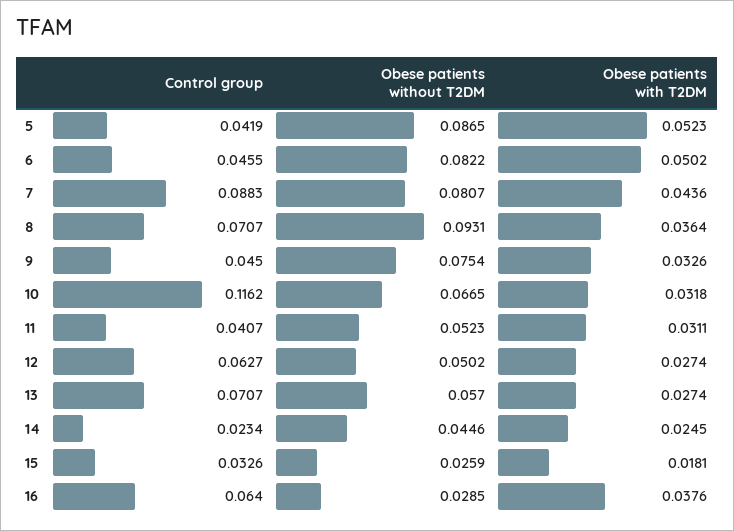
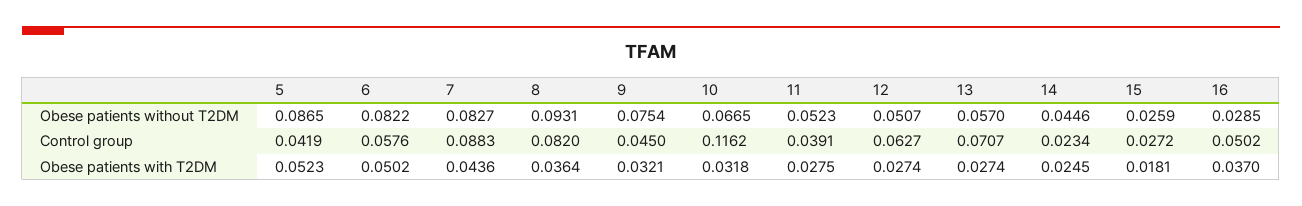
Control group, 6: 0.0455 -> 0.0576
Obese patients without T2DM, 7: 0.0807 -> 0.0827
Control group, 8: 0.0707 -> 0.082
Obese patients with T2DM, 9: 0.0326 -> 0.0321
Control group, 11: 0.0407 -> 0.0391
Obese patients with T2DM, 11: 0.0311 -> 0.0275
Obese patients without T2DM, 12: 0.0502 -> 0.0507
Control group, 15: 0.0326 -> 0.0272
Control group, 16: 0.064 -> 0.0502
Obese patients with T2DM, 16: 0.0376 -> 0.037

